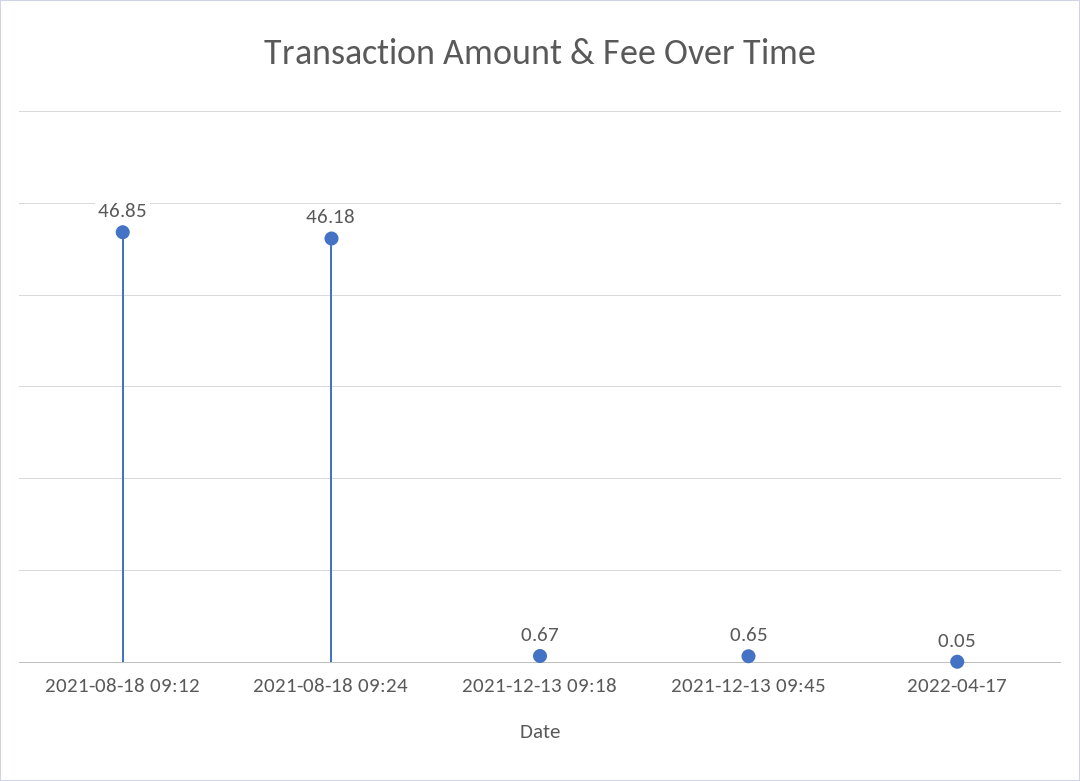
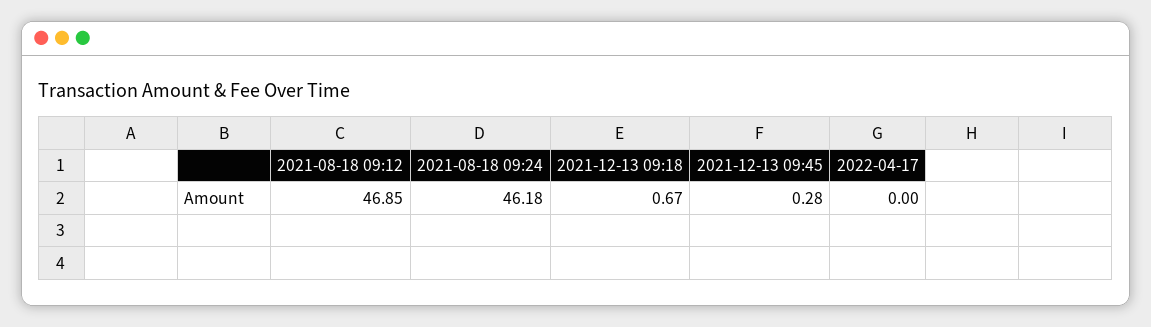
2021-12-13 09:45: 0.65 -> 0.28
2022-04-17: 0.05 -> 0

